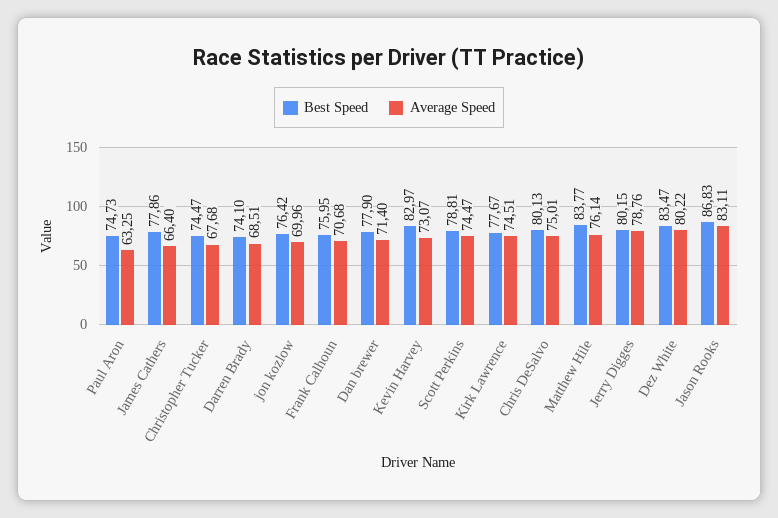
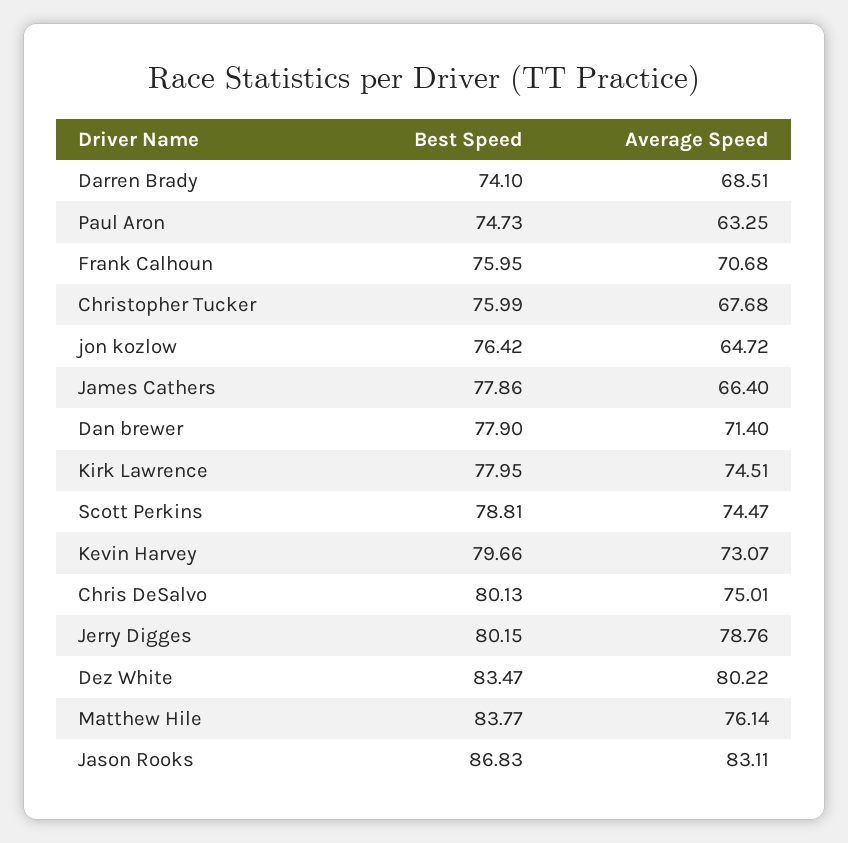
Best Speed, Christopher Tucker: 74.47 -> 75.99
Average Speed, jon kozlow: 69.96 -> 64.72
Best Speed, Kevin Harvey: 82.97 -> 79.66
Best Speed, Kirk Lawrence: 77.67 -> 77.95

